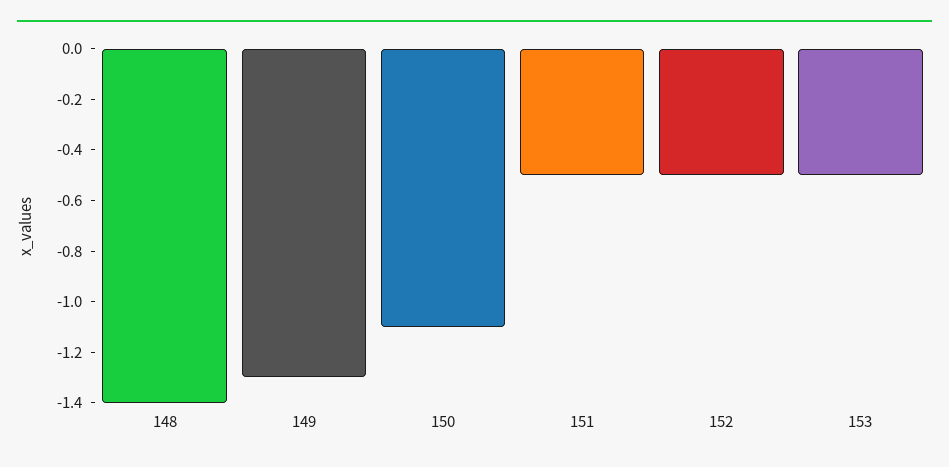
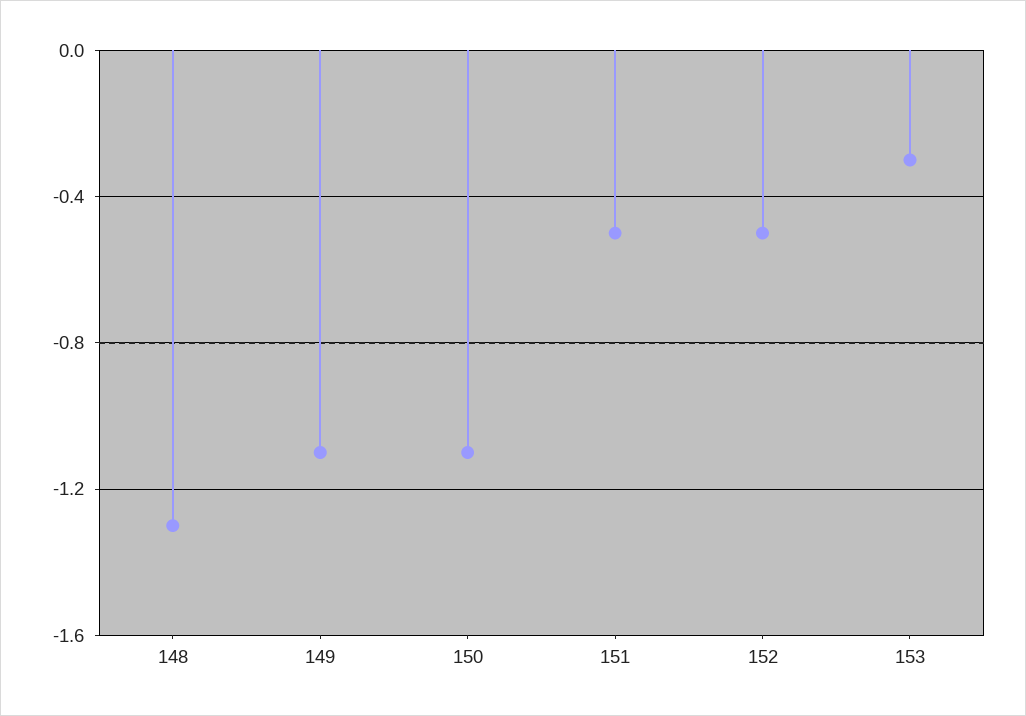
148: -1.4 -> -1.3
149: -1.3 -> -1.1
153: -0.5 -> -0.3

